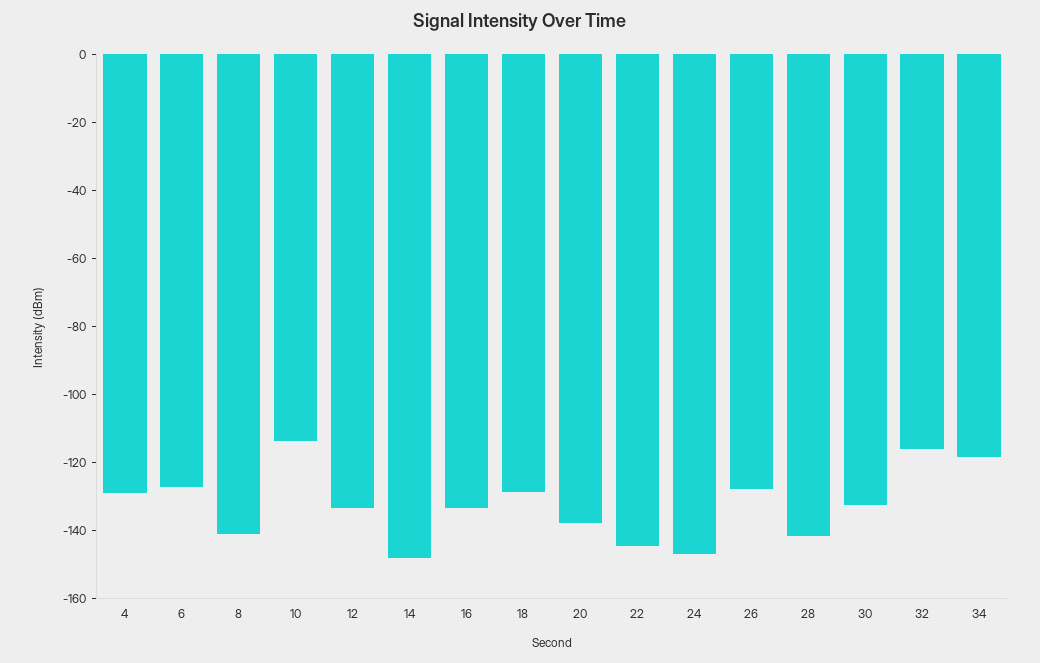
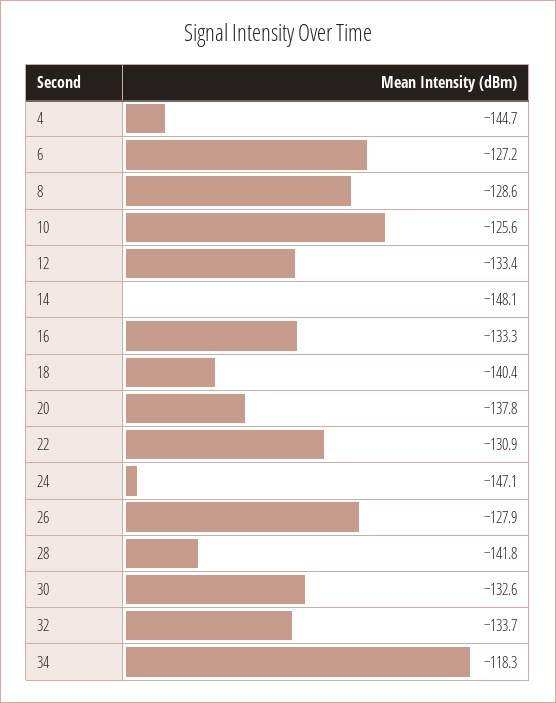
4: -130 -> -144.7
8: -140 -> -128.6
10: -115 -> -125.6
18: -130 -> -140.4
22: -145 -> -130.9
32: -115 -> -133.7

